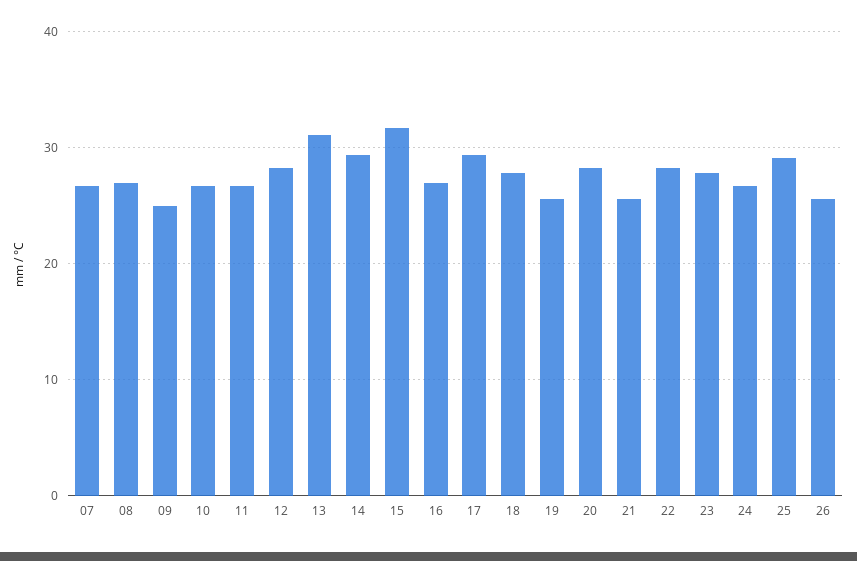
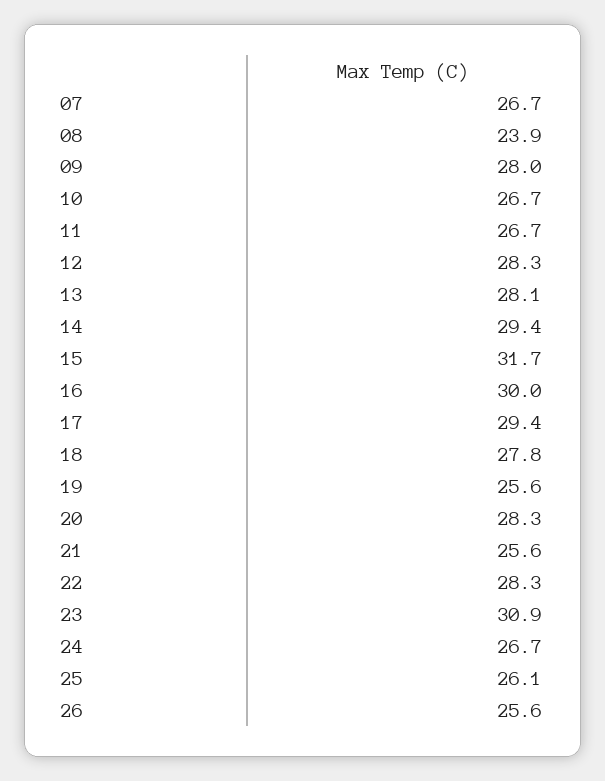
08: 27 -> 23.9
09: 25 -> 28
13: 31 -> 28.1
16: 27 -> 30
23: 28 -> 30.9
25: 29 -> 26.1

